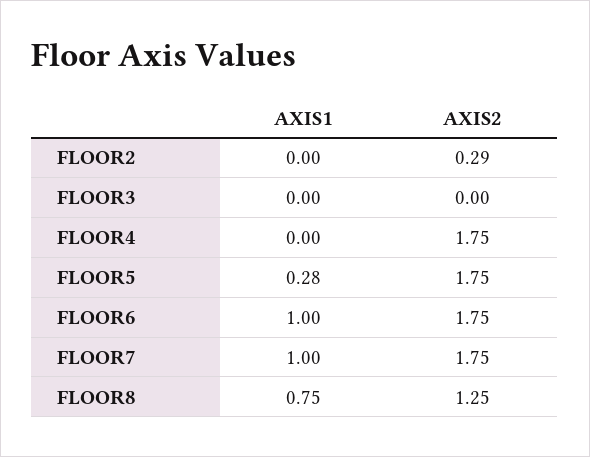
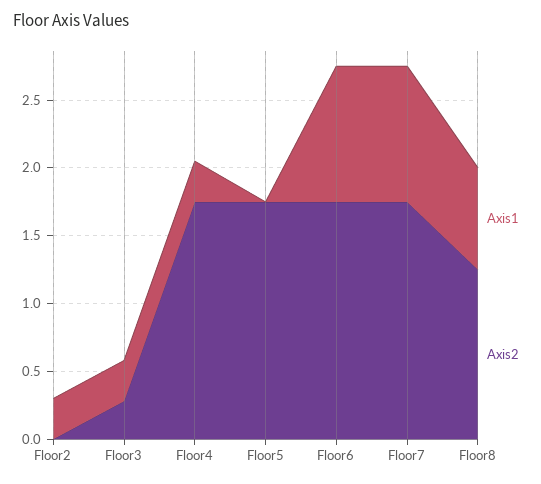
AXIS1, FLOOR2: 0 -> 0.3
AXIS2, FLOOR2: 0.29 -> 0
AXIS1, FLOOR3: 0 -> 0.3
AXIS2, FLOOR3: 0 -> 0.3
AXIS1, FLOOR4: 0 -> 0.3
AXIS1, FLOOR5: 0.28 -> 0

